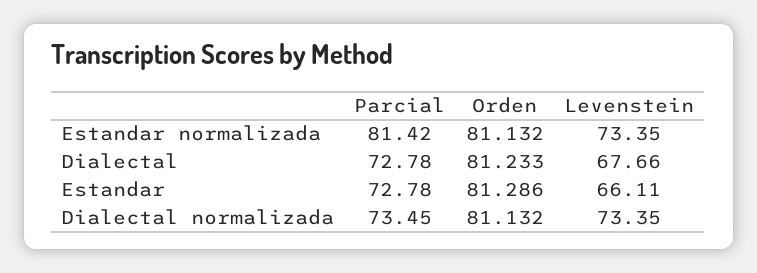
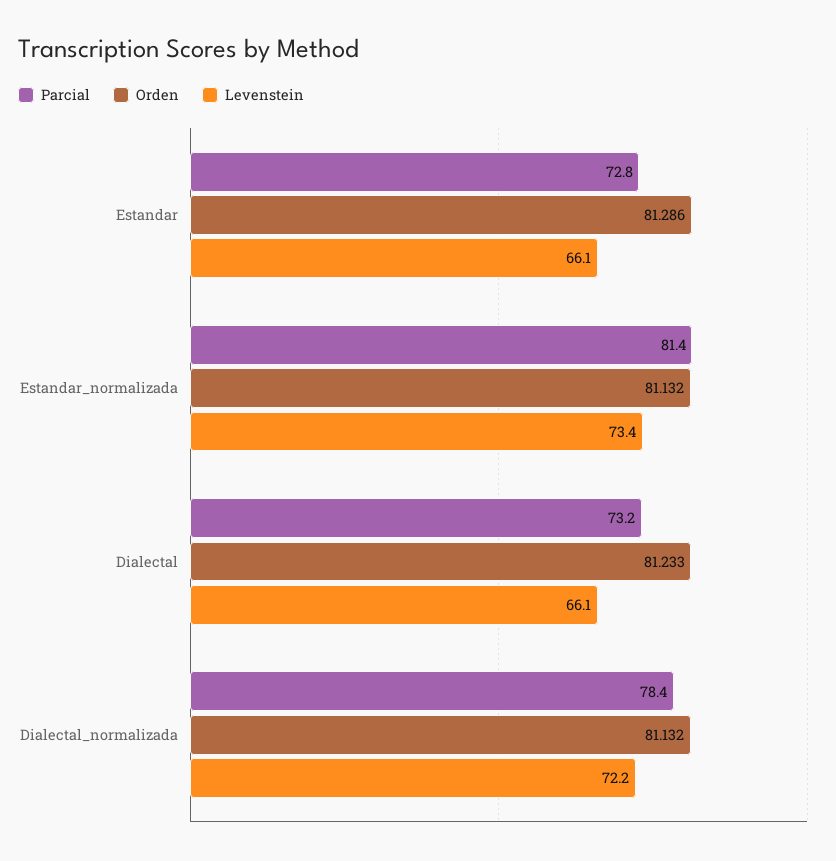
Parcial, Dialectal: 72.78 -> 73.2
Levenstein, Dialectal: 67.66 -> 66.1
Parcial, Dialectal normalizada: 73.45 -> 78.4
Levenstein, Dialectal normalizada: 73.35 -> 72.2

